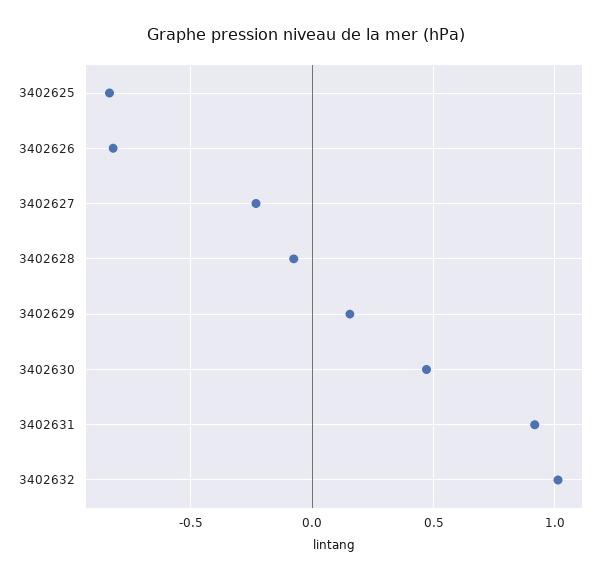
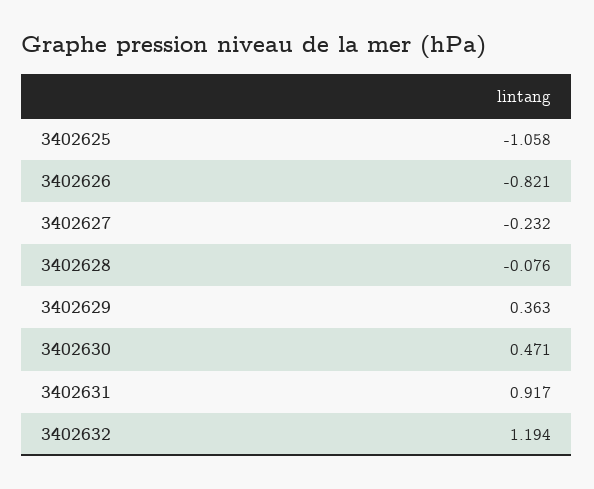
3402625: -0.85 -> -1.058
3402629: 0.15 -> 0.363
3402632: 1 -> 1.194

